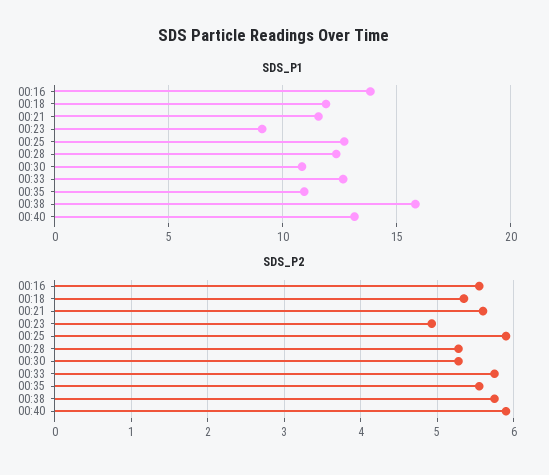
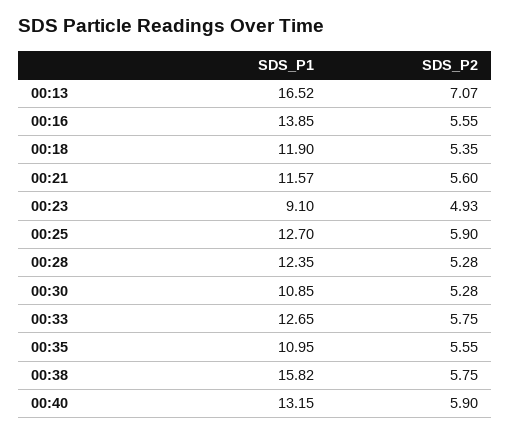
SDS_P1, 00:13: none -> 16.52
SDS_P2, 00:13: none -> 7.07

